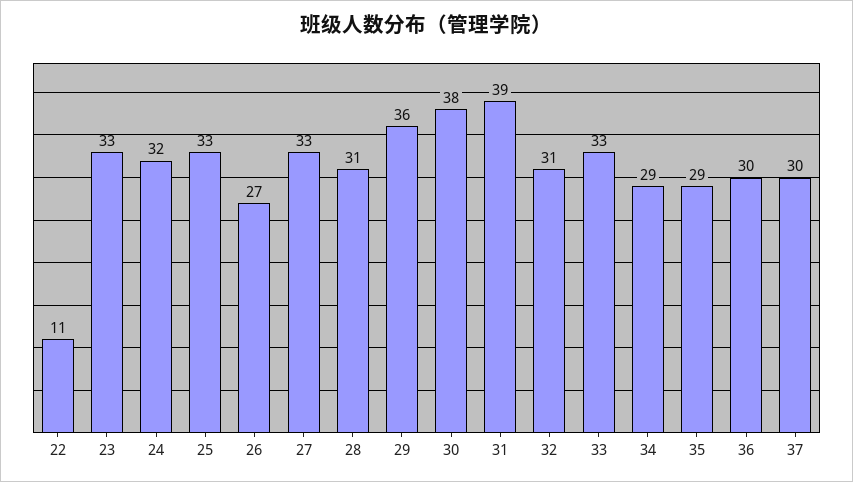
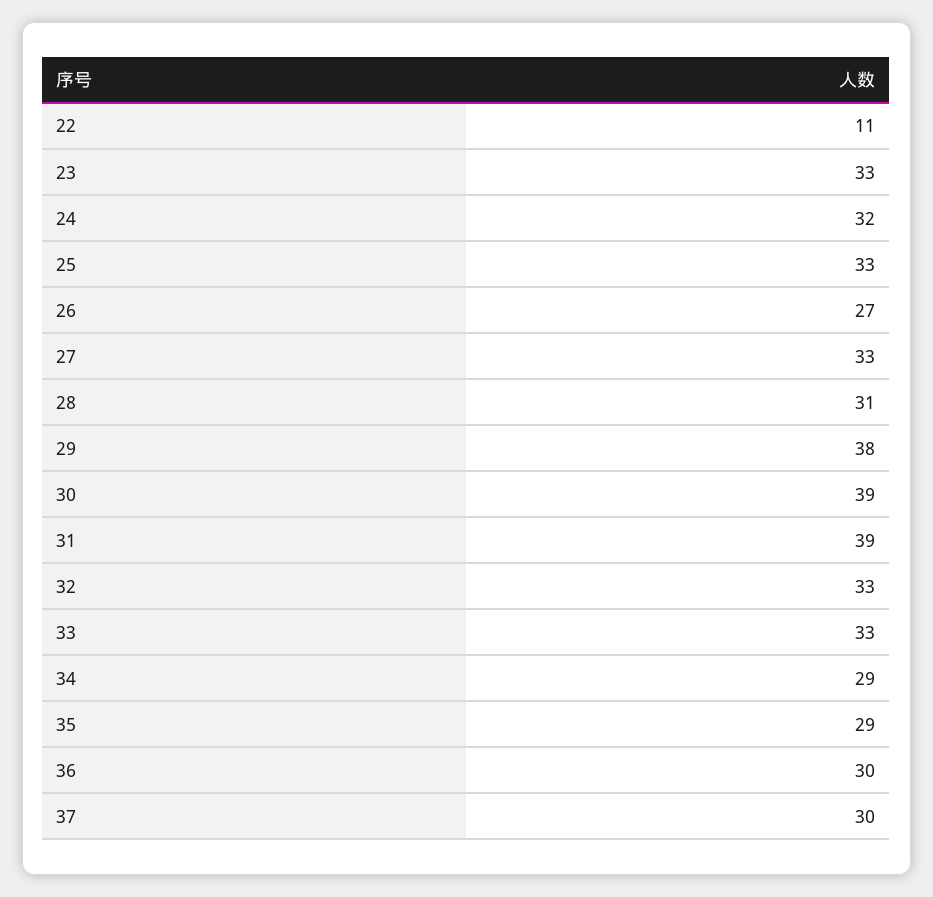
29: 36 -> 38
30: 38 -> 39
32: 31 -> 33

